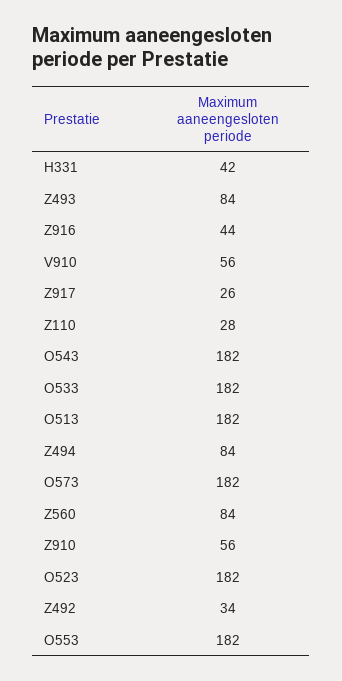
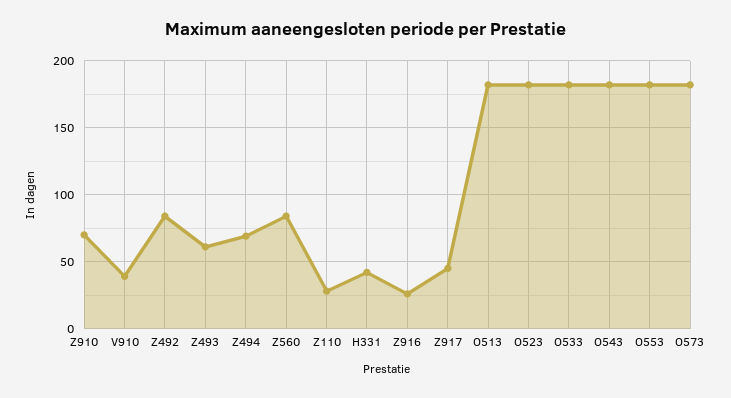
Z493: 84 -> 60
Z916: 44 -> 25
V910: 56 -> 40
Z917: 26 -> 45
Z494: 84 -> 70
Z910: 56 -> 70
Z492: 34 -> 85

